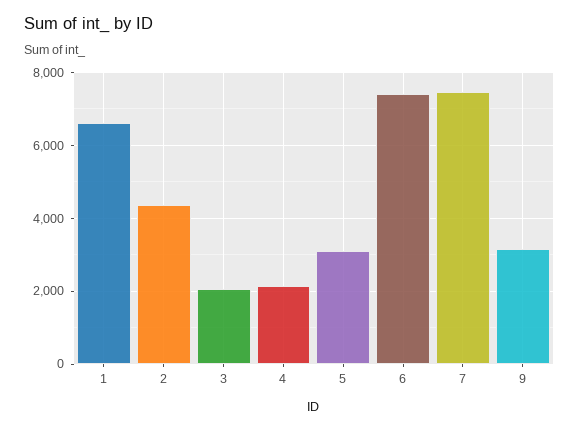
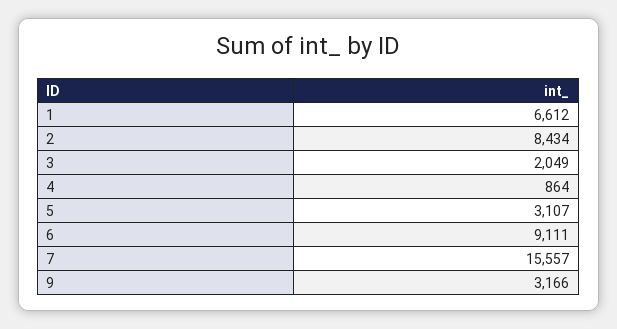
2: 4400 -> 8434
4: 2200 -> 864
6: 7400 -> 9111
7: 7400 -> 15557

